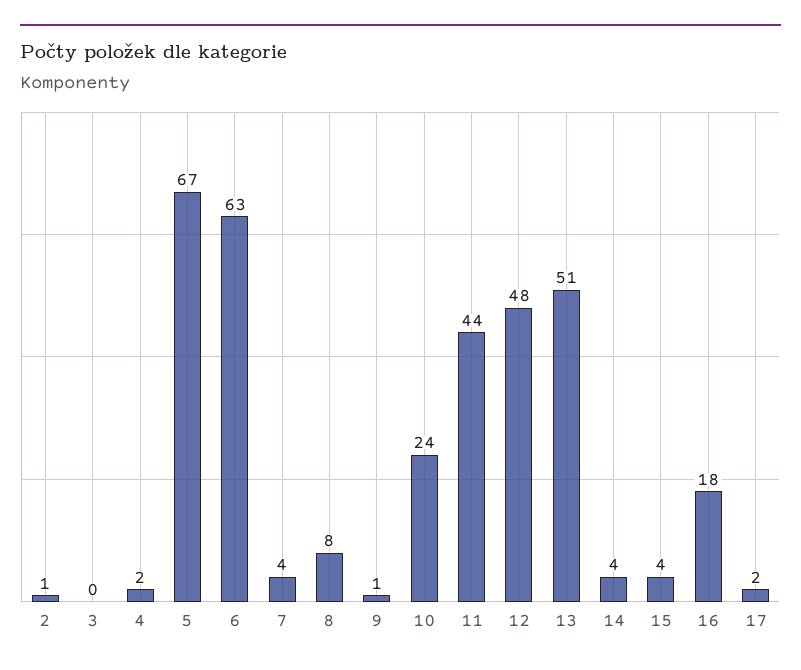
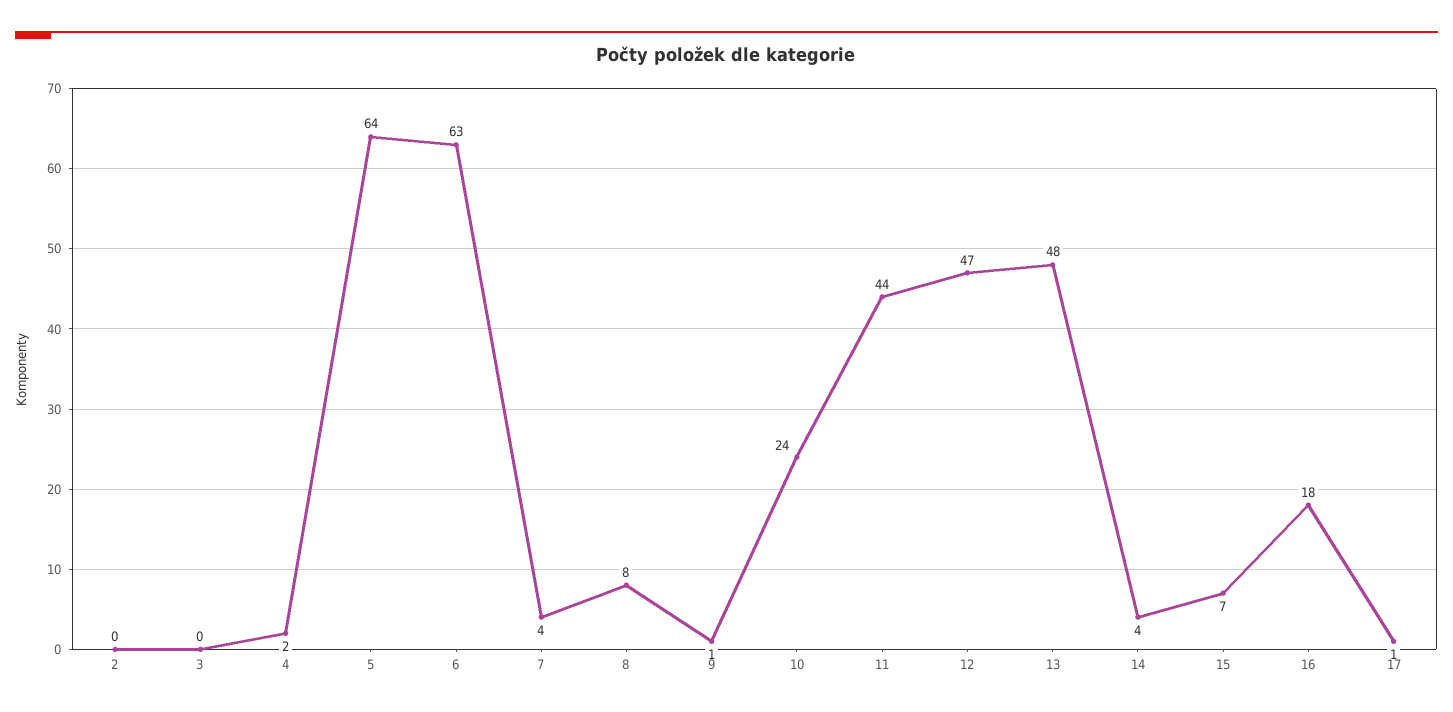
2: 1 -> 0
5: 67 -> 64
12: 48 -> 47
13: 51 -> 48
15: 4 -> 7
17: 2 -> 1

